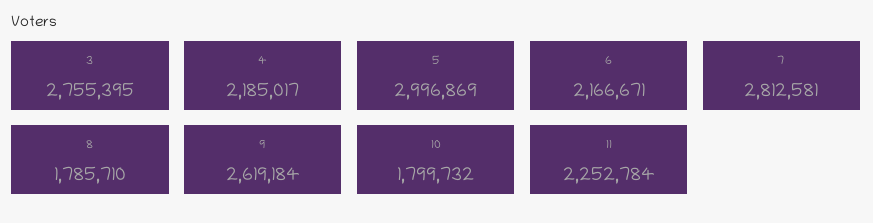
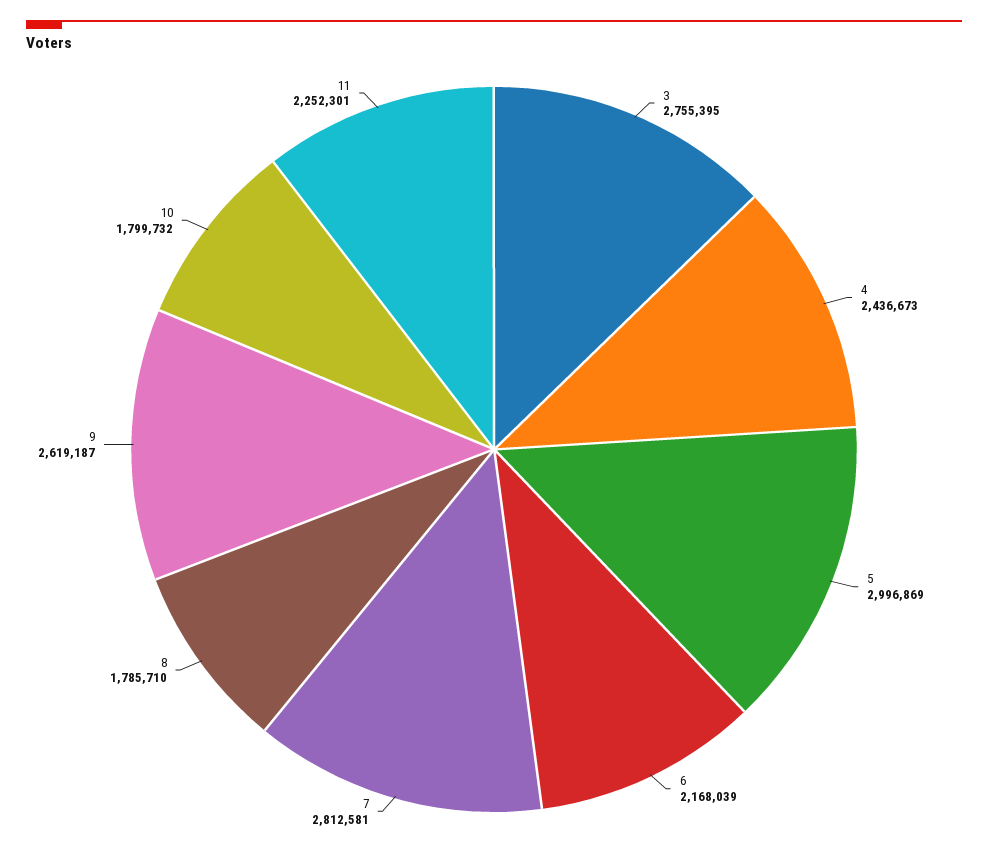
4: 2185017 -> 2436673
6: 2166671 -> 2168039
9: 2619184 -> 2619187
11: 2252784 -> 2252301

